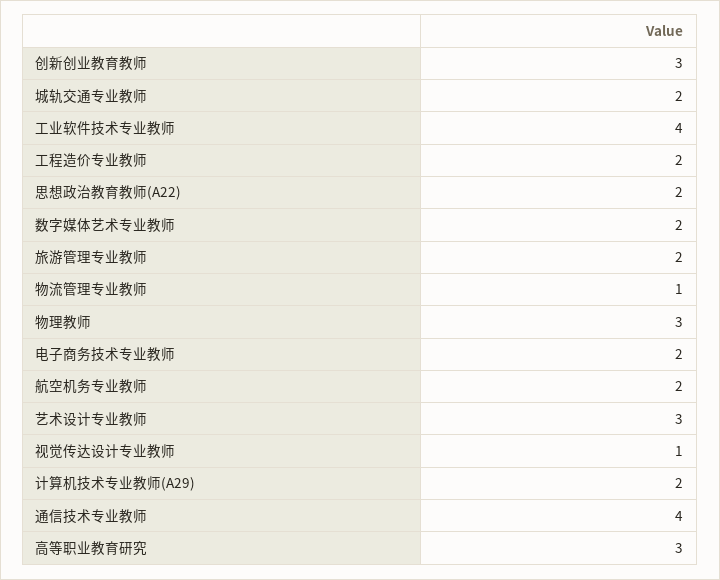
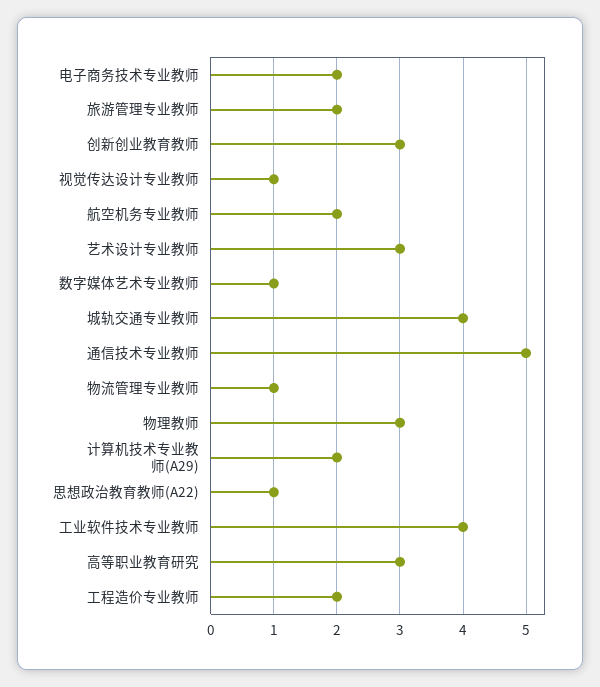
城轨交通专业教师: 2 -> 4
思想政治教育教师(A22): 2 -> 1
数字媒体艺术专业教师: 2 -> 1
通信技术专业教师: 4 -> 5

